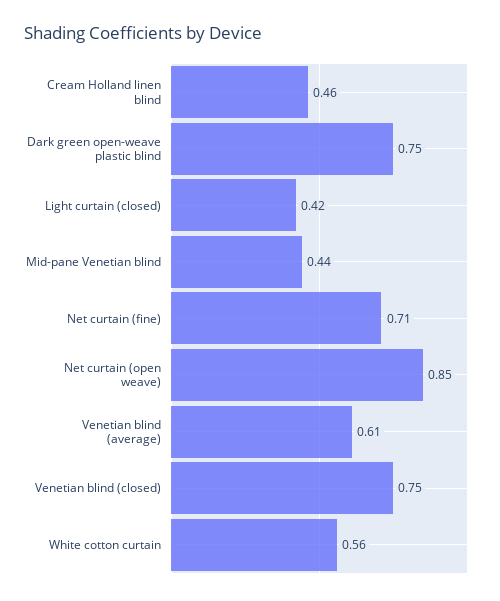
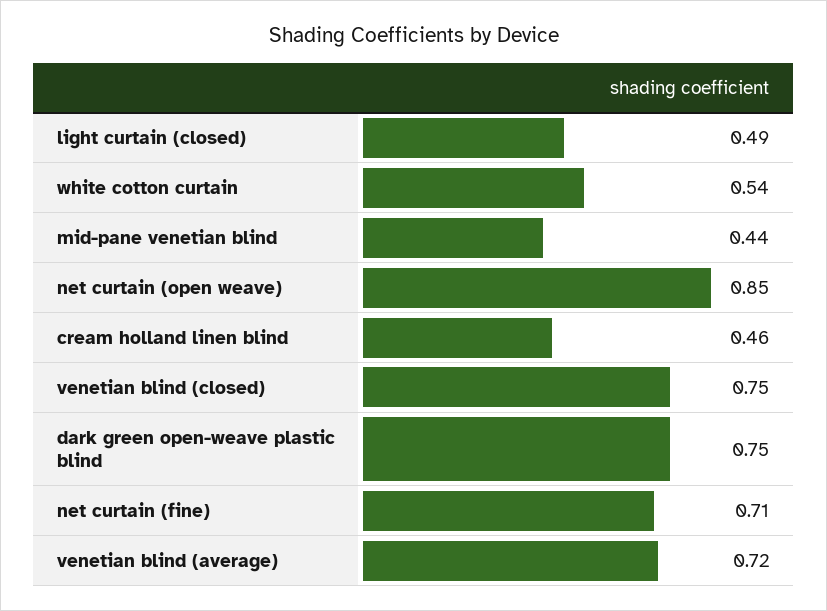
Light curtain (closed): 0.42 -> 0.49
Venetian blind (average): 0.61 -> 0.72
White cotton curtain: 0.56 -> 0.54

